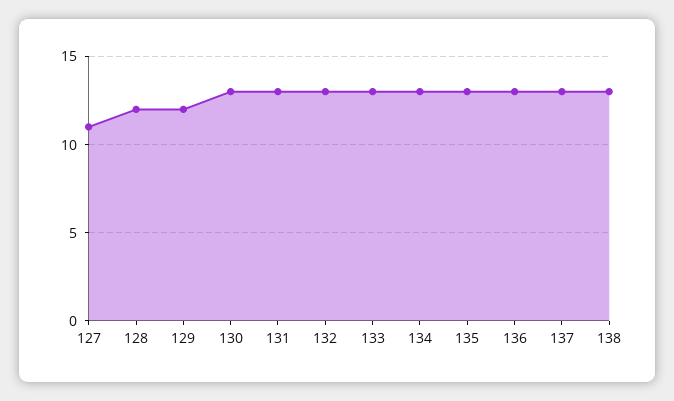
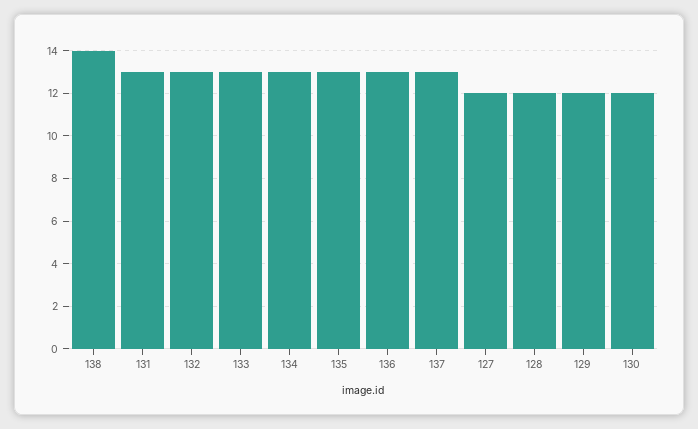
127: 11 -> 12
130: 13 -> 12
138: 13 -> 14

